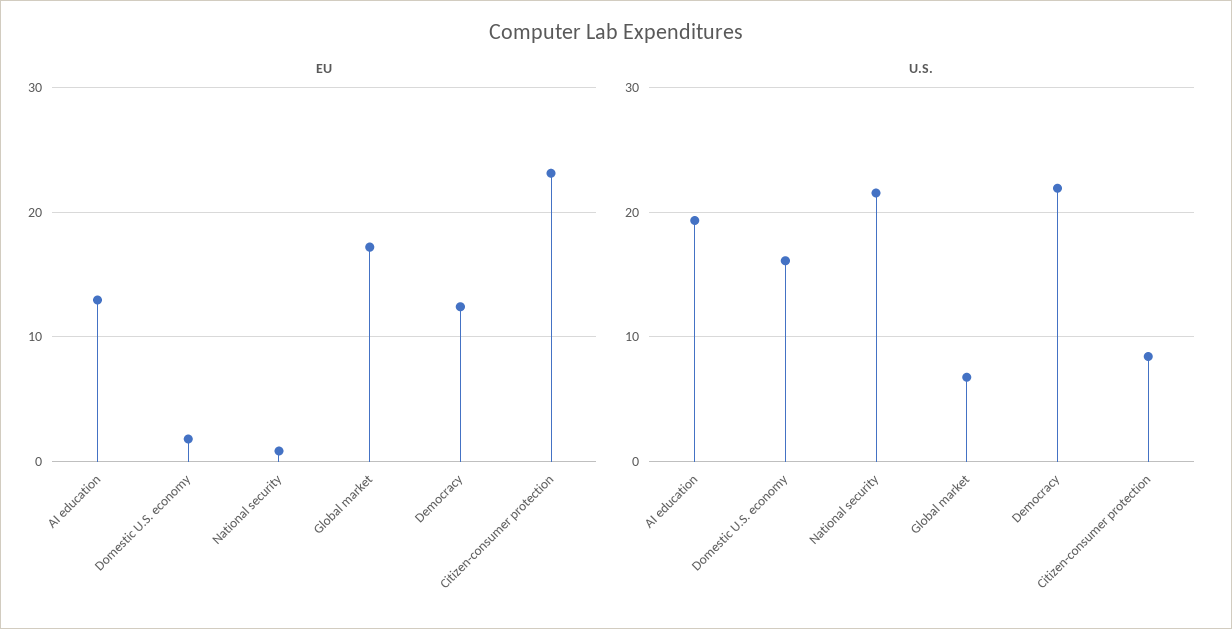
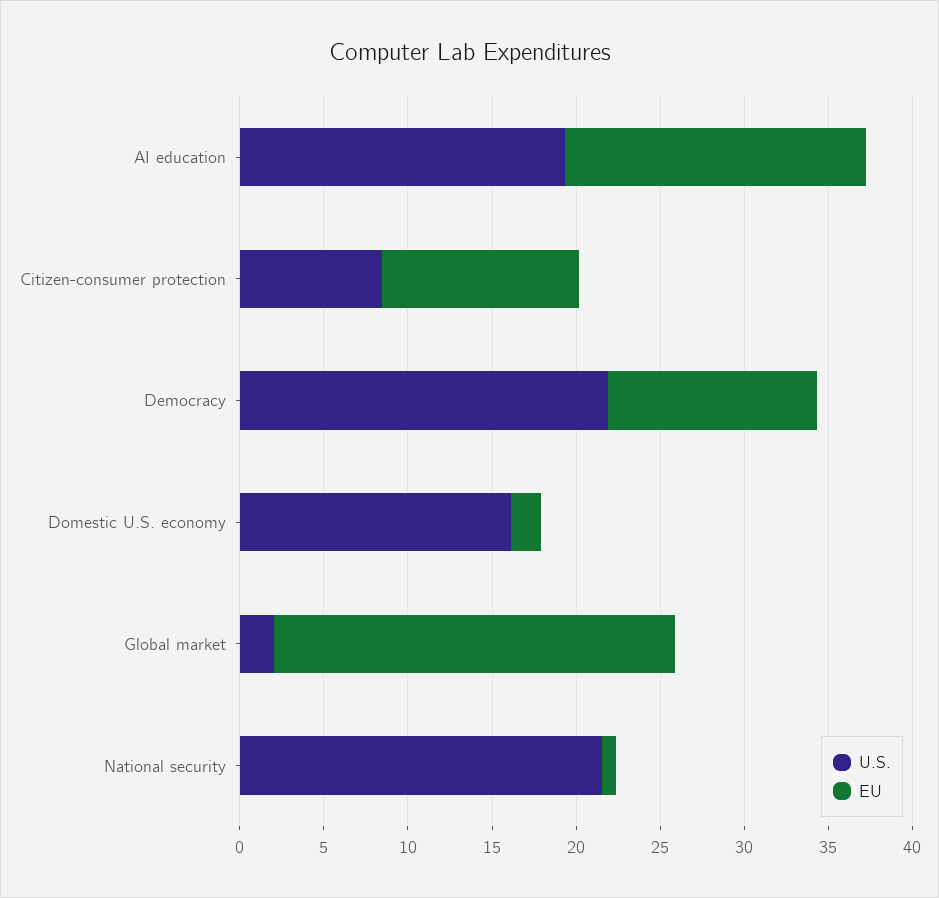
EU, AI education: 13 -> 18
EU, Global market: 17 -> 24
EU, Citizen-consumer protection: 23 -> 12
U.S., Global market: 7 -> 2

